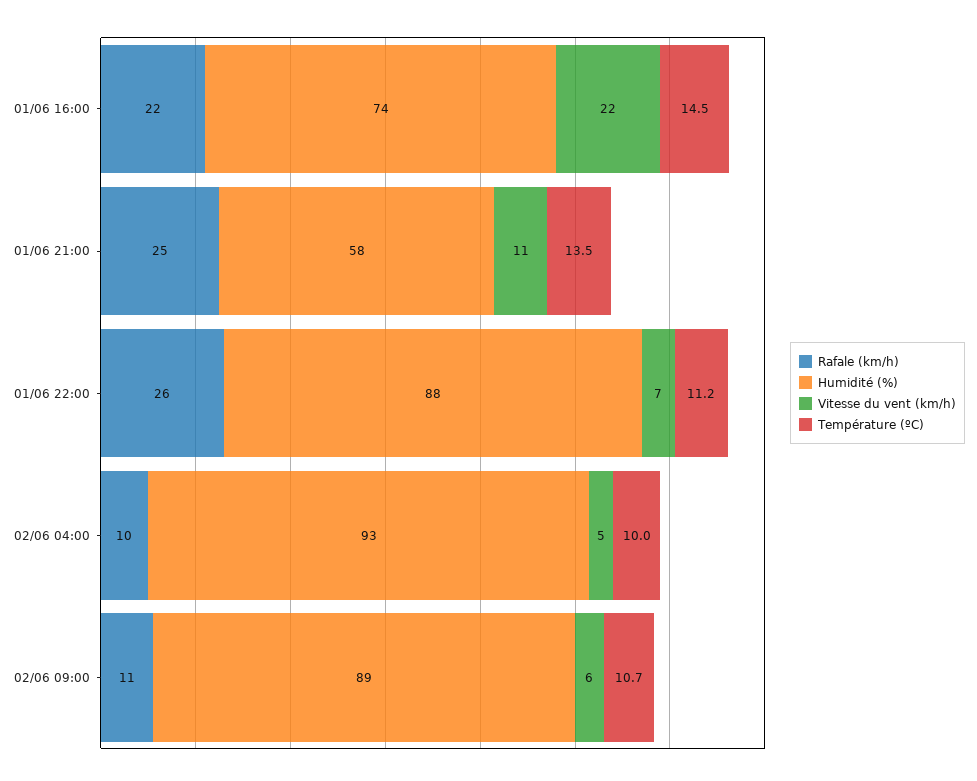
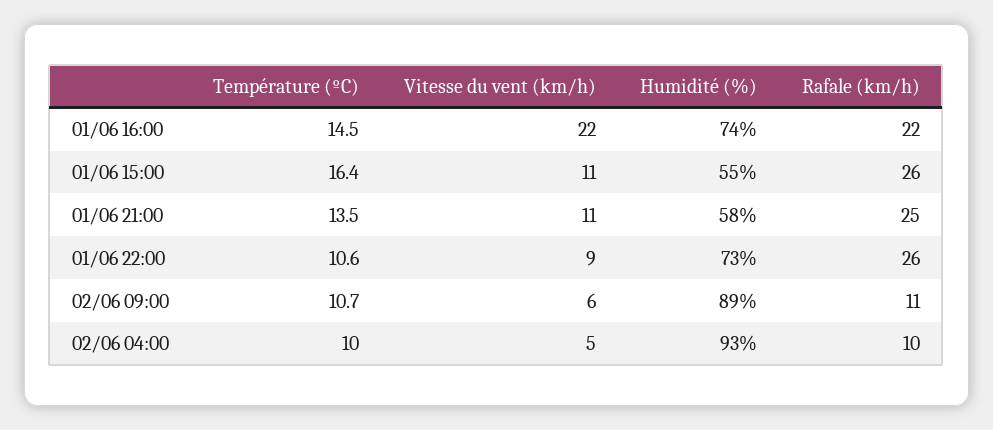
Humidité (%), 01/06 22:00: 88 -> 73
Vitesse du vent (km/h), 01/06 22:00: 7 -> 9
Température (ºC), 01/06 22:00: 11.2 -> 10.6
Température (ºC), 01/06 15:00: none -> 16.4
Vitesse du vent (km/h), 01/06 15:00: none -> 11
Humidité (%), 01/06 15:00: none -> 55
Rafale (km/h), 01/06 15:00: none -> 26

